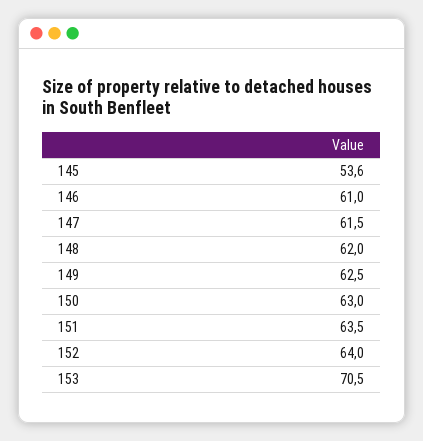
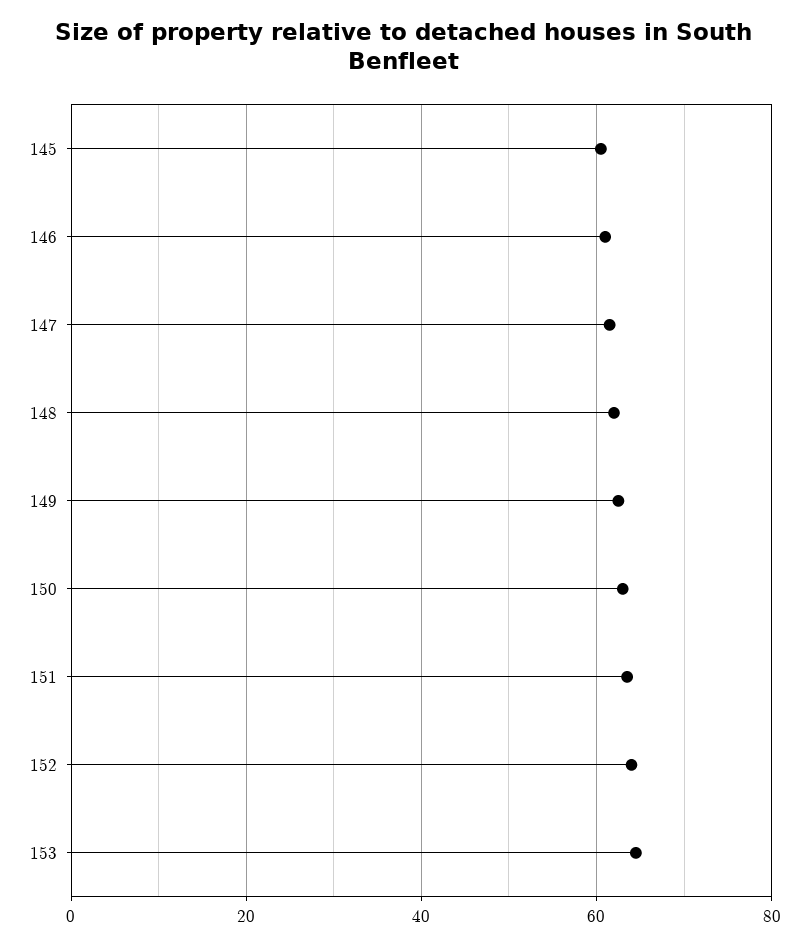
145: 53.6 -> 60
153: 70.5 -> 64

